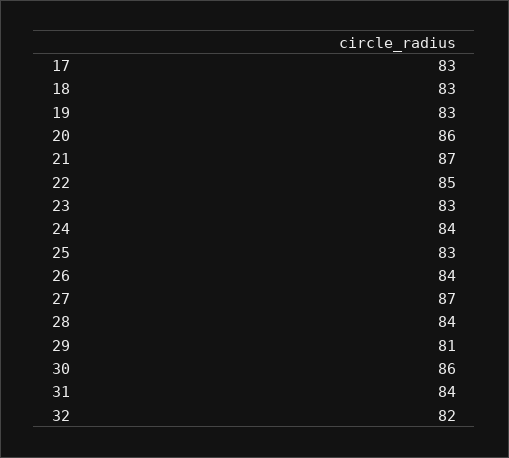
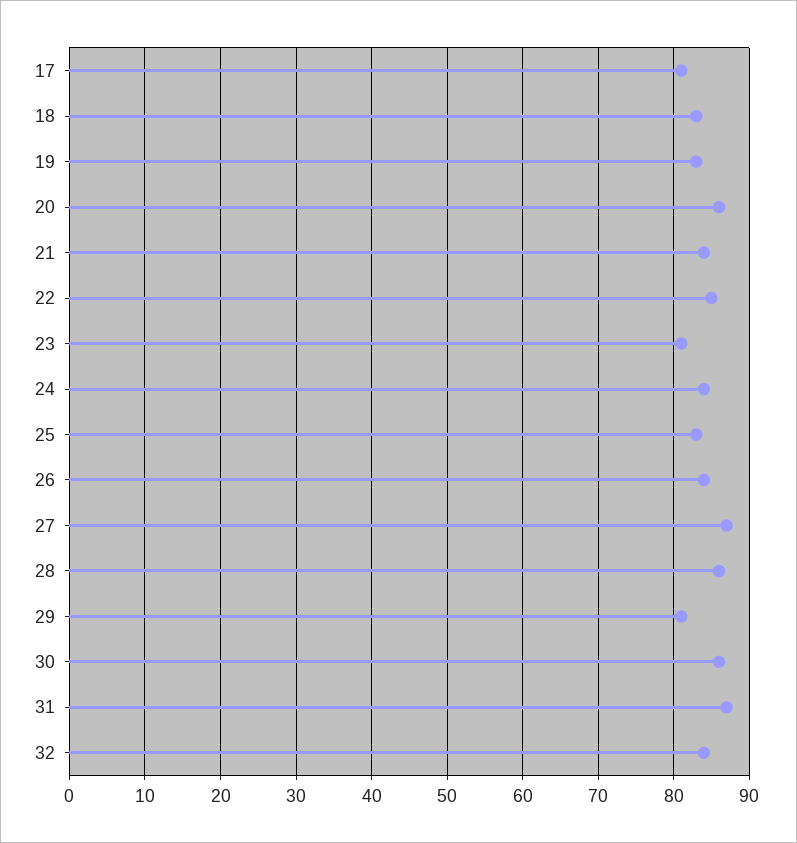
17: 83 -> 81
21: 87 -> 84
23: 83 -> 81
28: 84 -> 86
31: 84 -> 87
32: 82 -> 84

